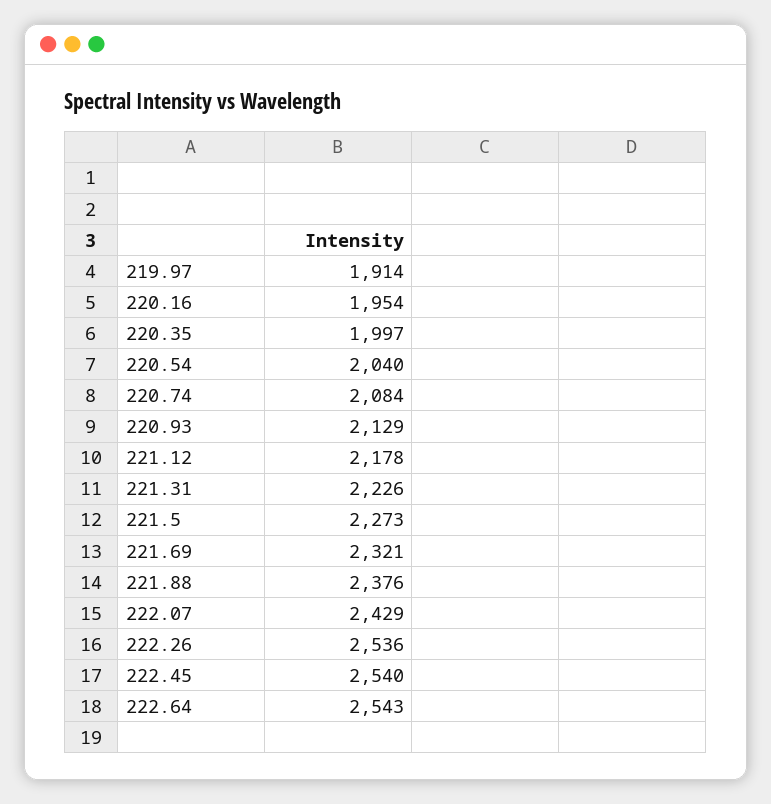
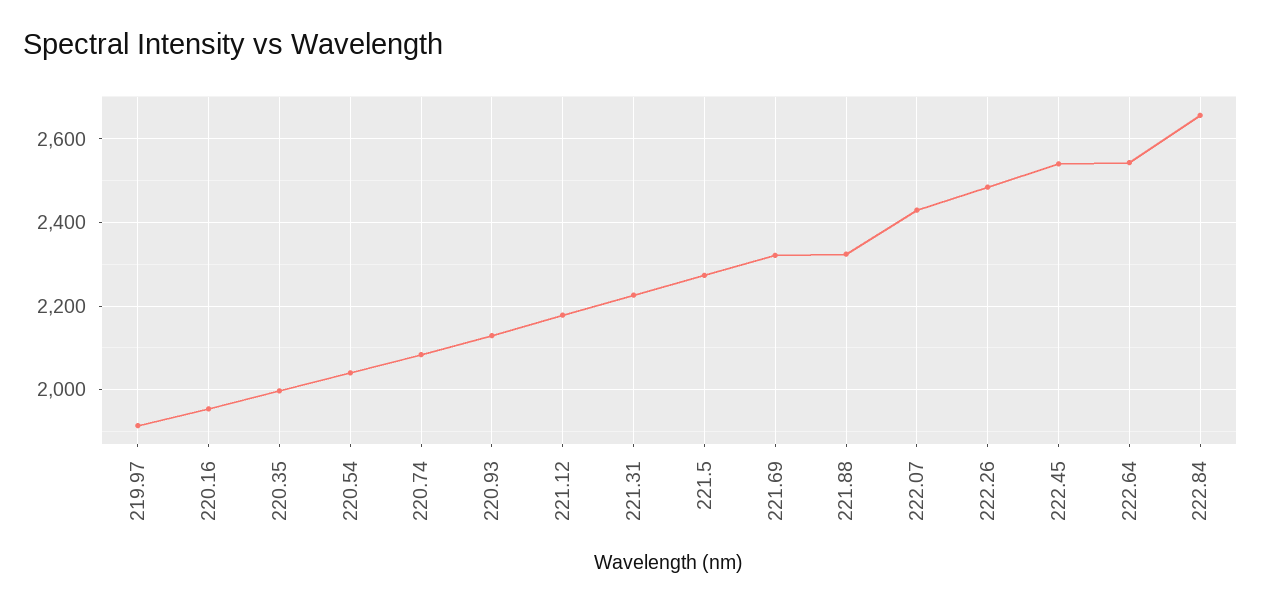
221.88: 2376 -> 2320
222.26: 2536 -> 2480
222.84: none -> 2660

